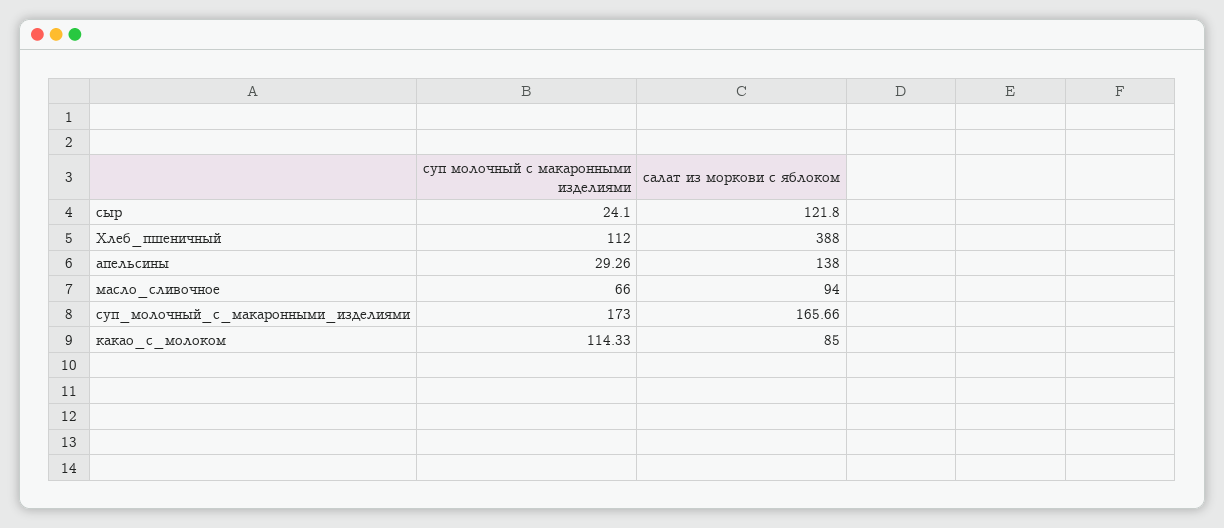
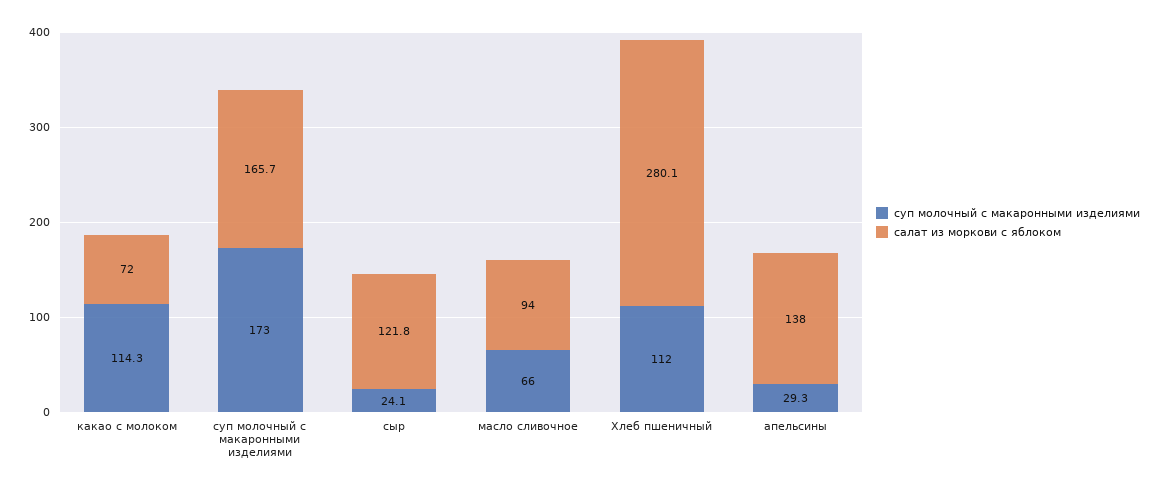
салат из моркови с яблоком, Хлеб_пшеничный: 388 -> 280.1
салат из моркови с яблоком, какао_с_молоком: 85 -> 72

